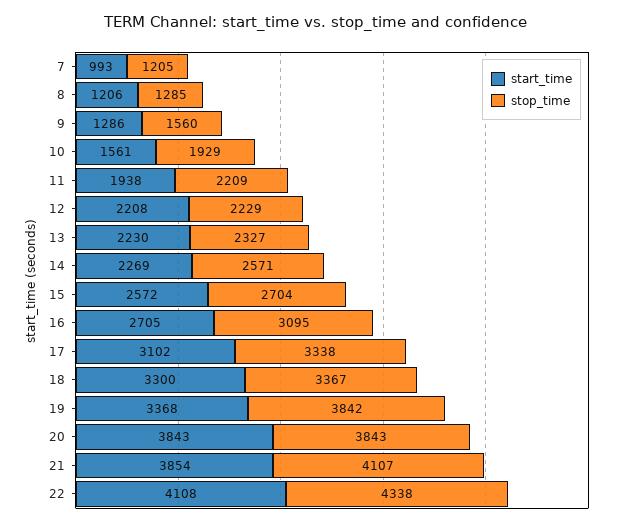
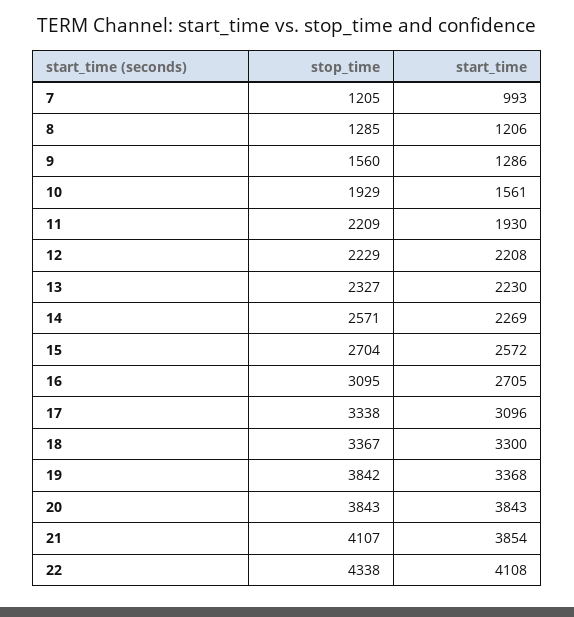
start_time, 11: 1938 -> 1930
start_time, 17: 3102 -> 3096

